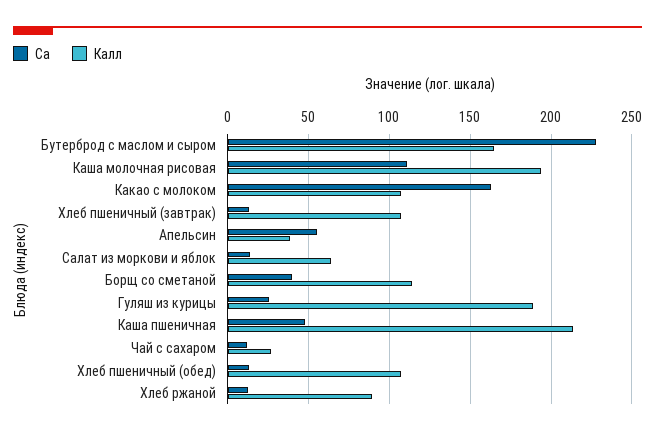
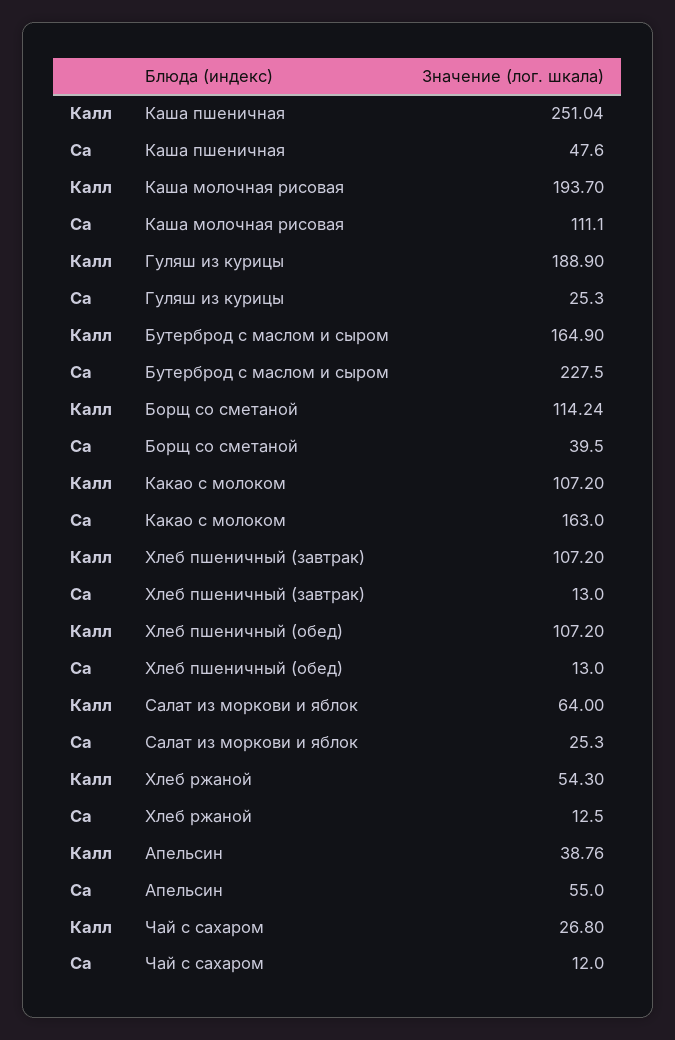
Ca, Салат из моркови и яблок: 15 -> 25.3
Калл, Каша пшеничная: 215 -> 251.04
Калл, Хлеб ржаной: 90 -> 54.3

